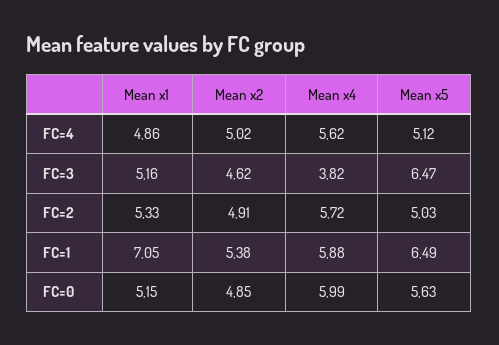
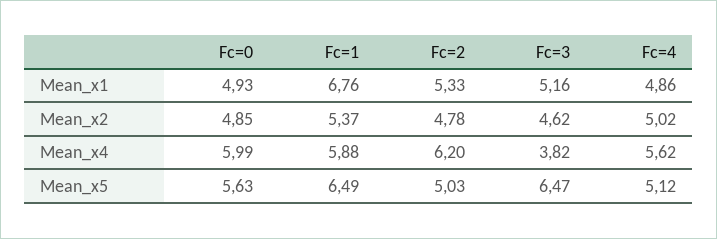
Mean x2, FC=2: 4.91 -> 4.78
Mean x4, FC=2: 5.72 -> 6.2
Mean x1, FC=1: 7.05 -> 6.76
Mean x2, FC=1: 5.38 -> 5.37
Mean x1, FC=0: 5.15 -> 4.93

